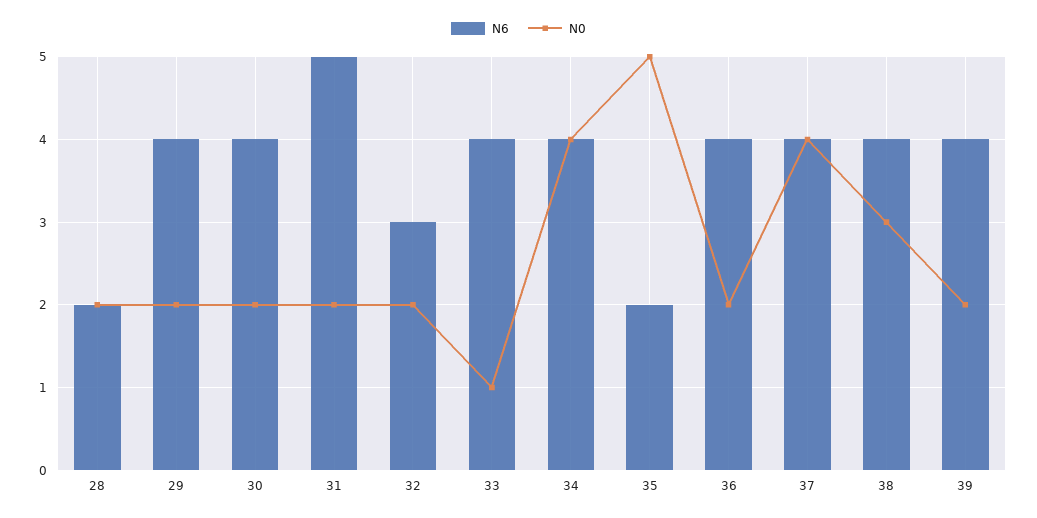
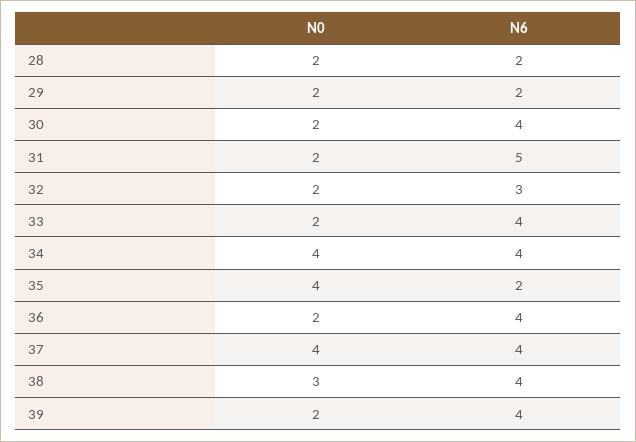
N6, 29: 4 -> 2
N0, 33: 1 -> 2
N0, 35: 5 -> 4

